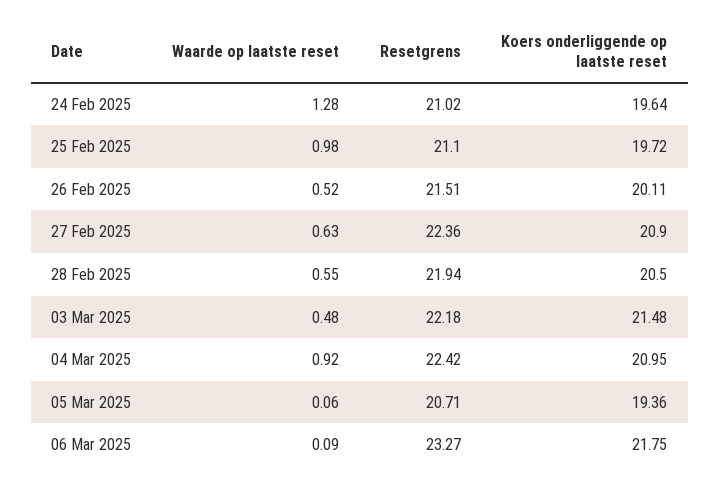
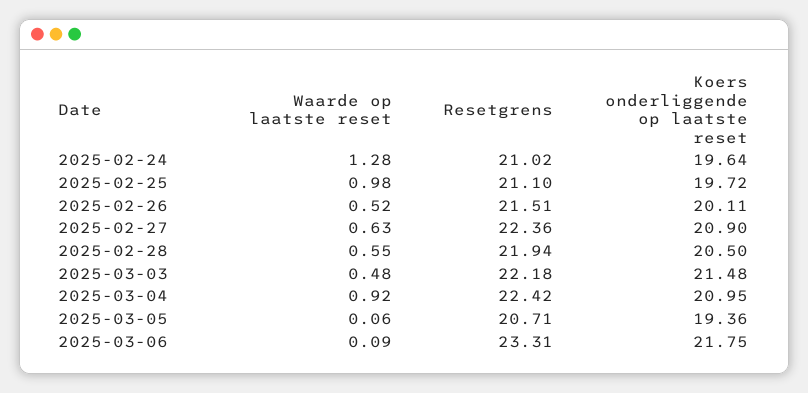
Resetgrens, 06 Mar 2025: 23.27 -> 23.31

